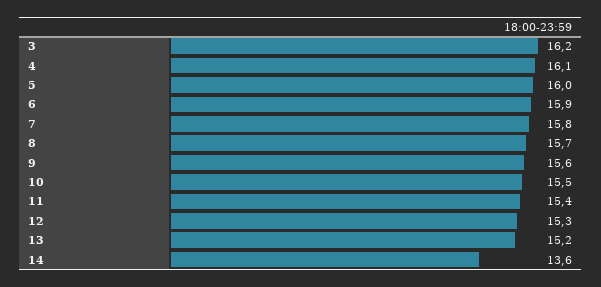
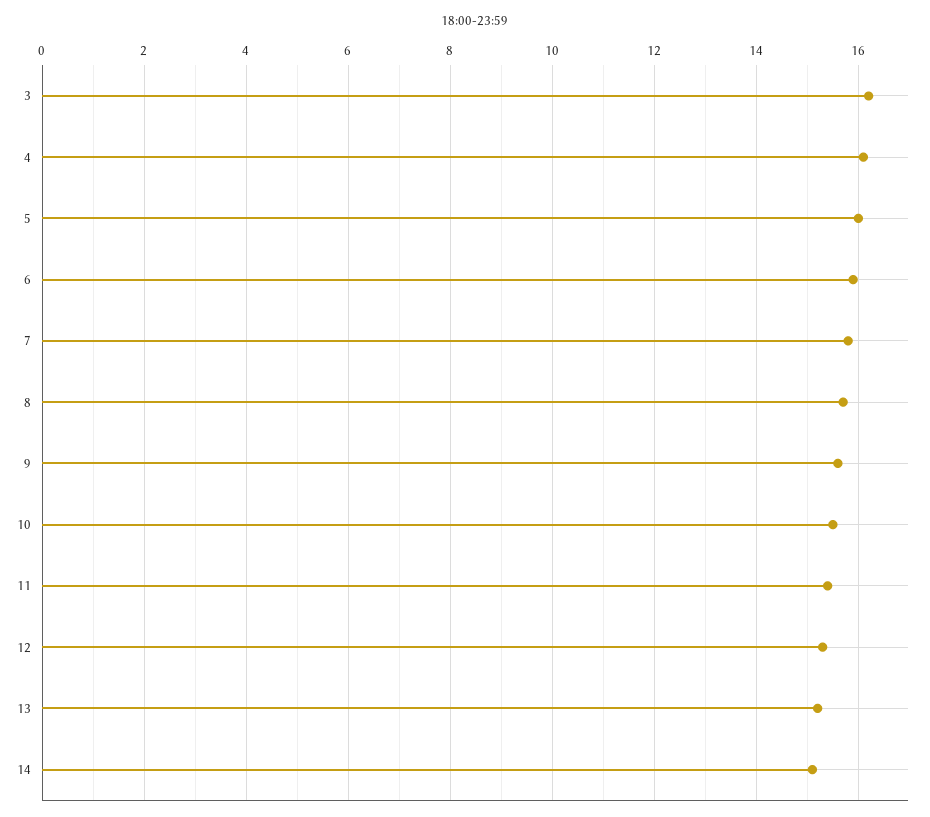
14: 13.6 -> 15

